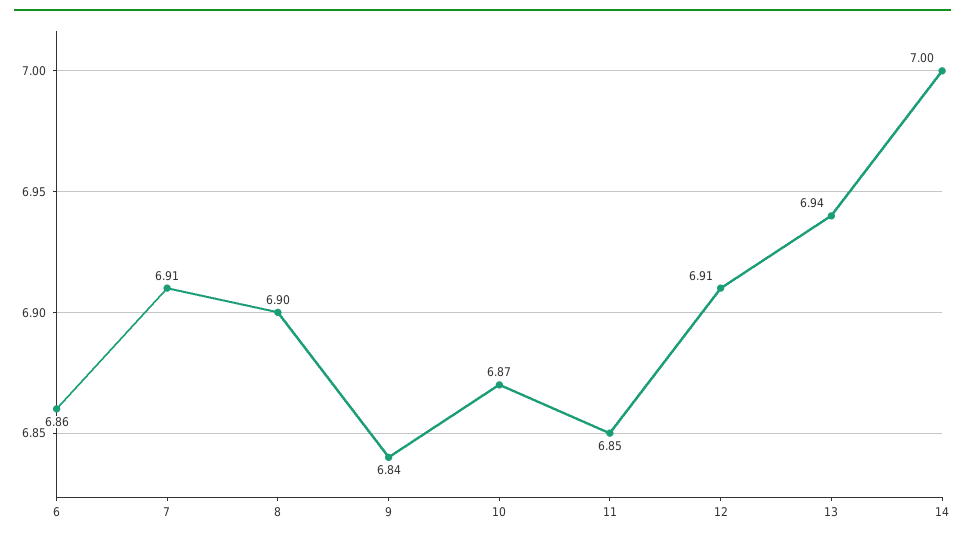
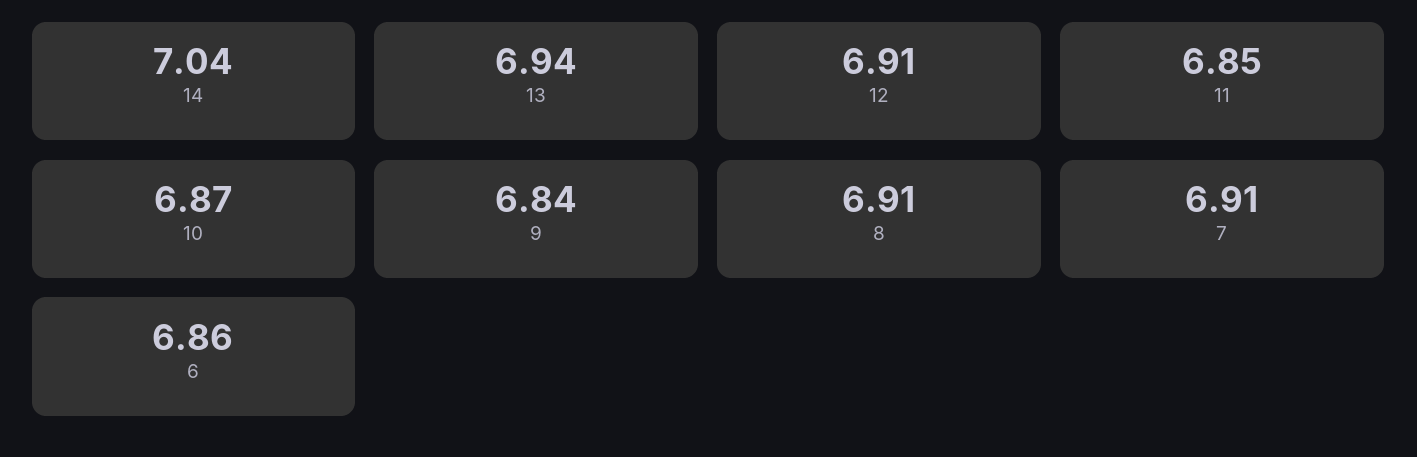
8: 6.9 -> 6.91
14: 7 -> 7.04

